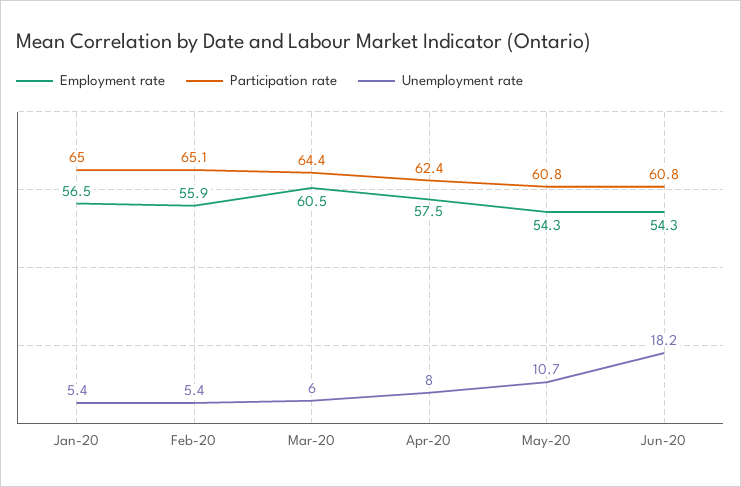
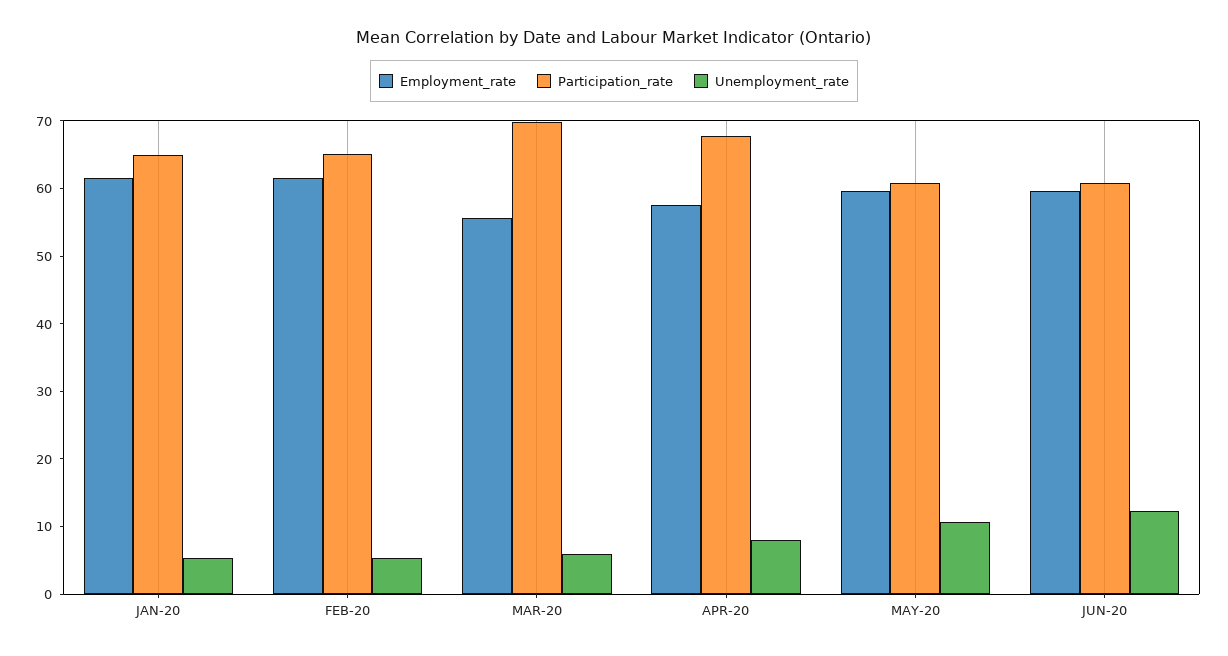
Employment rate, Jan-20: 56.5 -> 62
Employment rate, Feb-20: 55.9 -> 62
Employment rate, Mar-20: 60.5 -> 56
Participation rate, Mar-20: 64.4 -> 70
Participation rate, Apr-20: 62.4 -> 68
Employment rate, May-20: 54.3 -> 60
Employment rate, Jun-20: 54.3 -> 60
Unemployment rate, Jun-20: 18.2 -> 12

